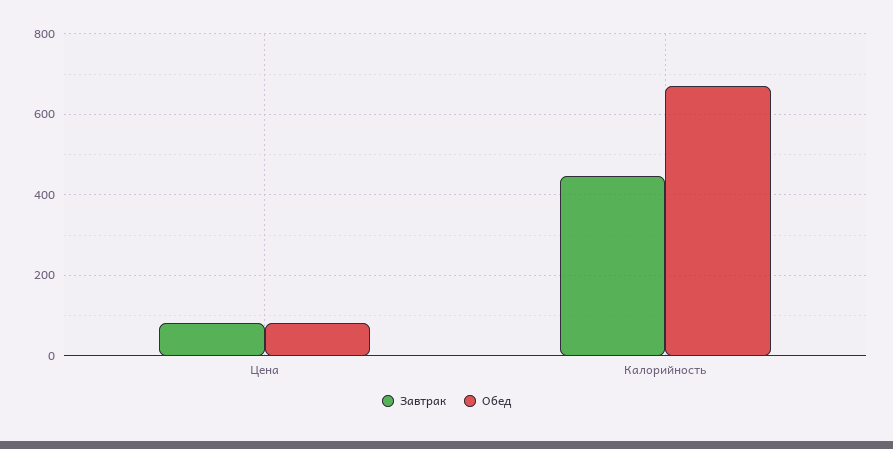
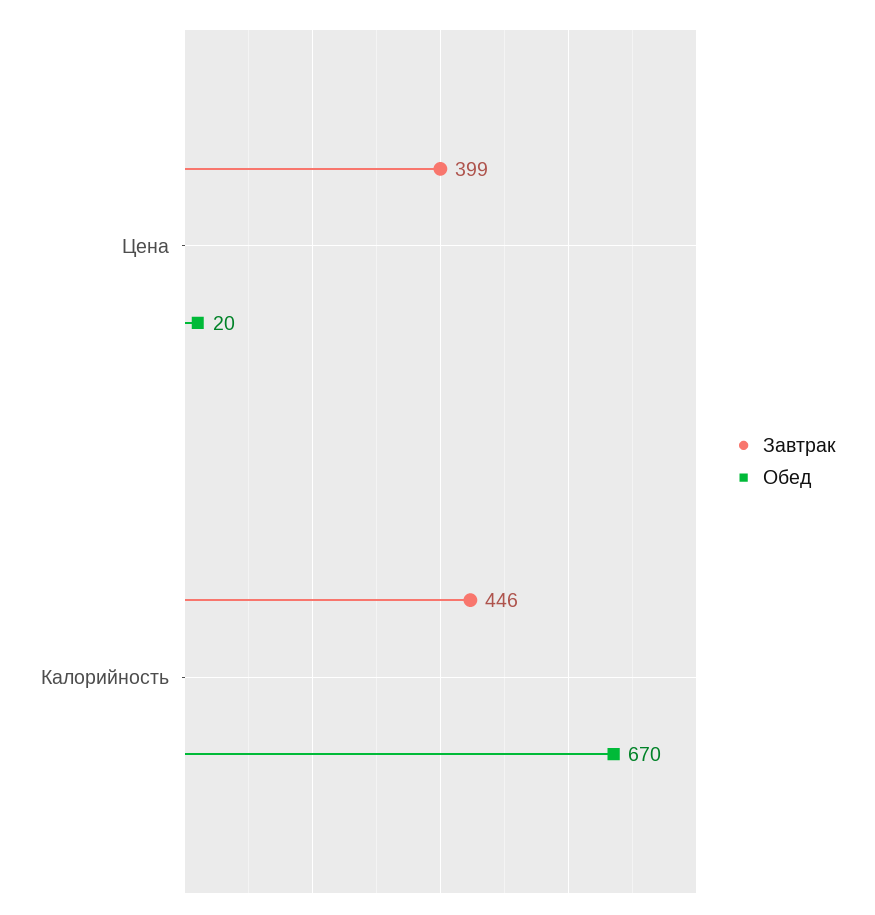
Завтрак, Цена: 80 -> 399
Обед, Цена: 80 -> 20

